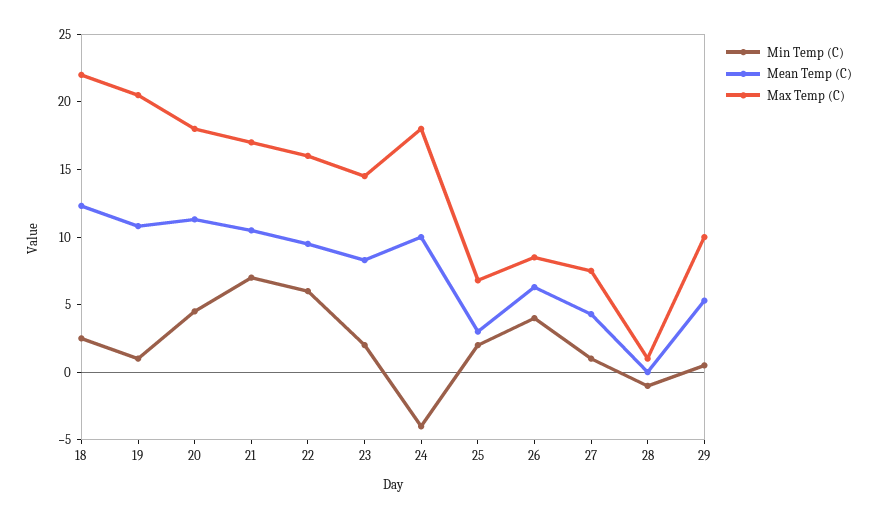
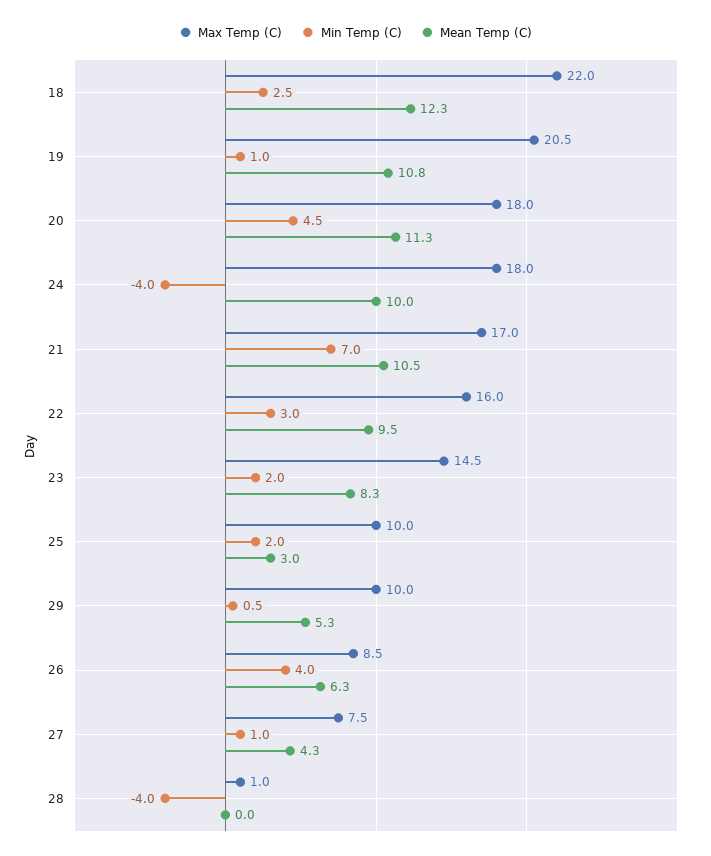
Min Temp (C), 22: 6 -> 3
Max Temp (C), 25: 7 -> 10
Min Temp (C), 28: -1 -> -4

